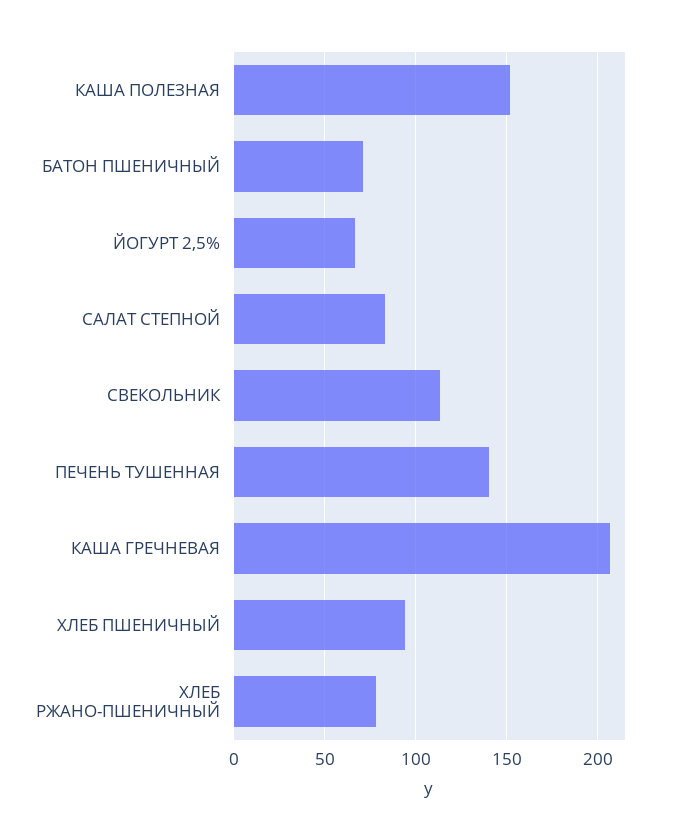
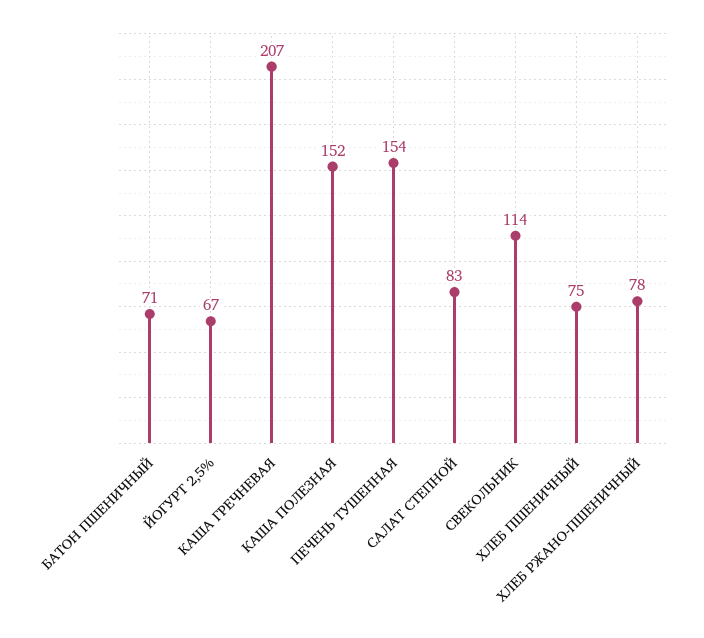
ПЕЧЕНЬ ТУШЕННАЯ: 140 -> 154
ХЛЕБ ПШЕНИЧНЫЙ: 95 -> 75

